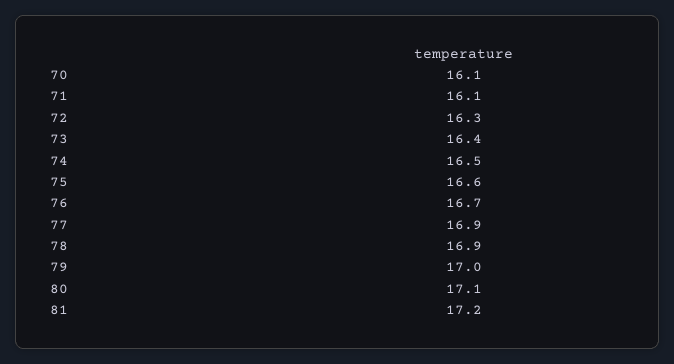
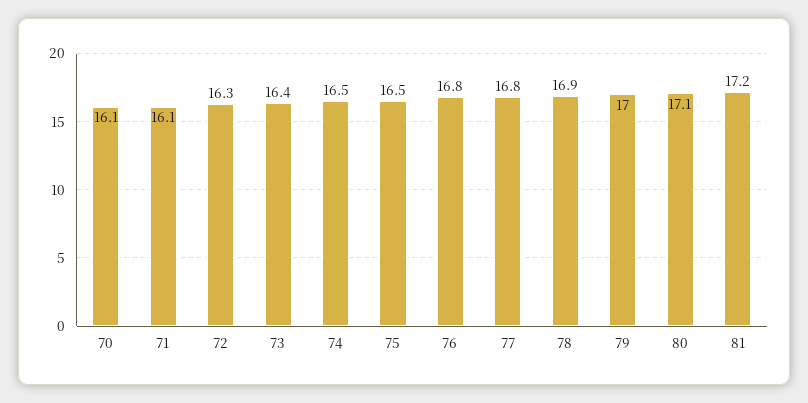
75: 16.6 -> 16.5
76: 16.7 -> 16.8
77: 16.9 -> 16.8

